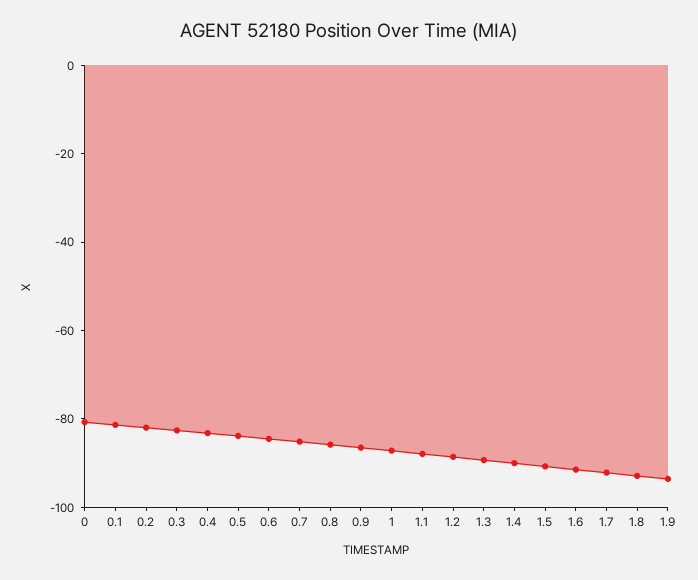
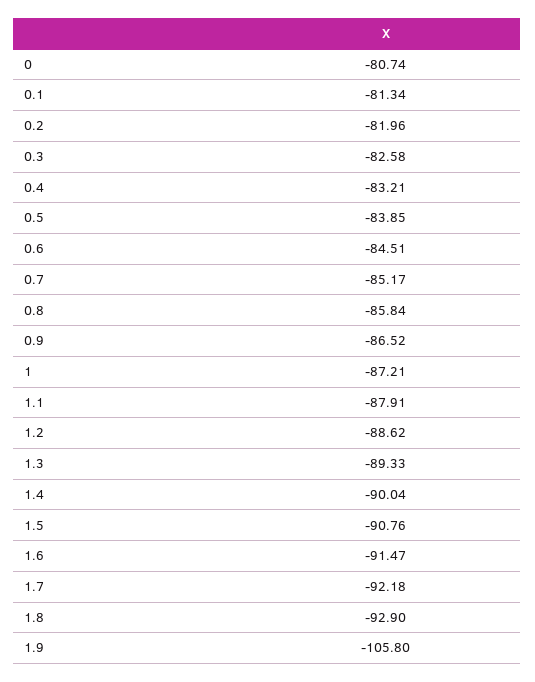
1.9: -95 -> -105.8

